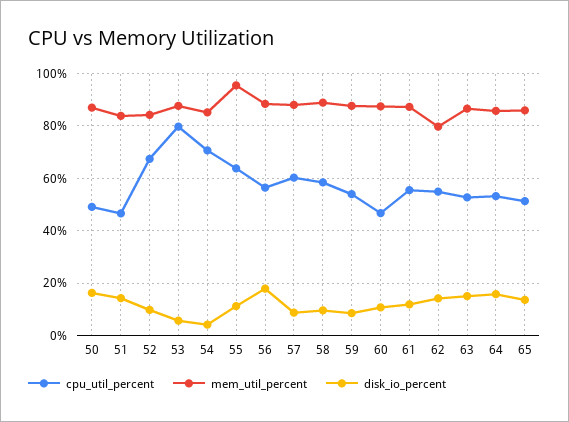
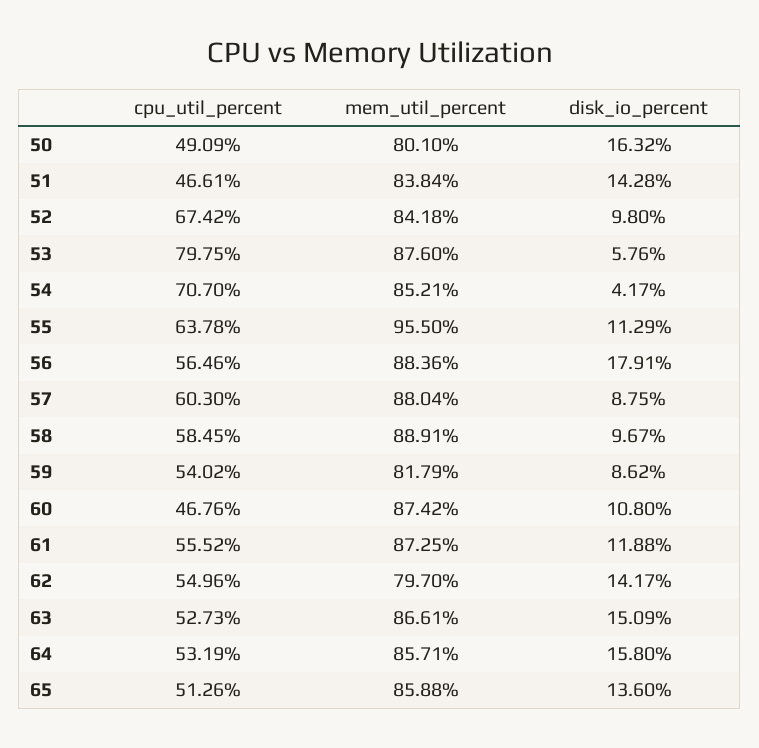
mem_util_percent, 50: 87.5 -> 80.1
mem_util_percent, 59: 87.5 -> 81.79

